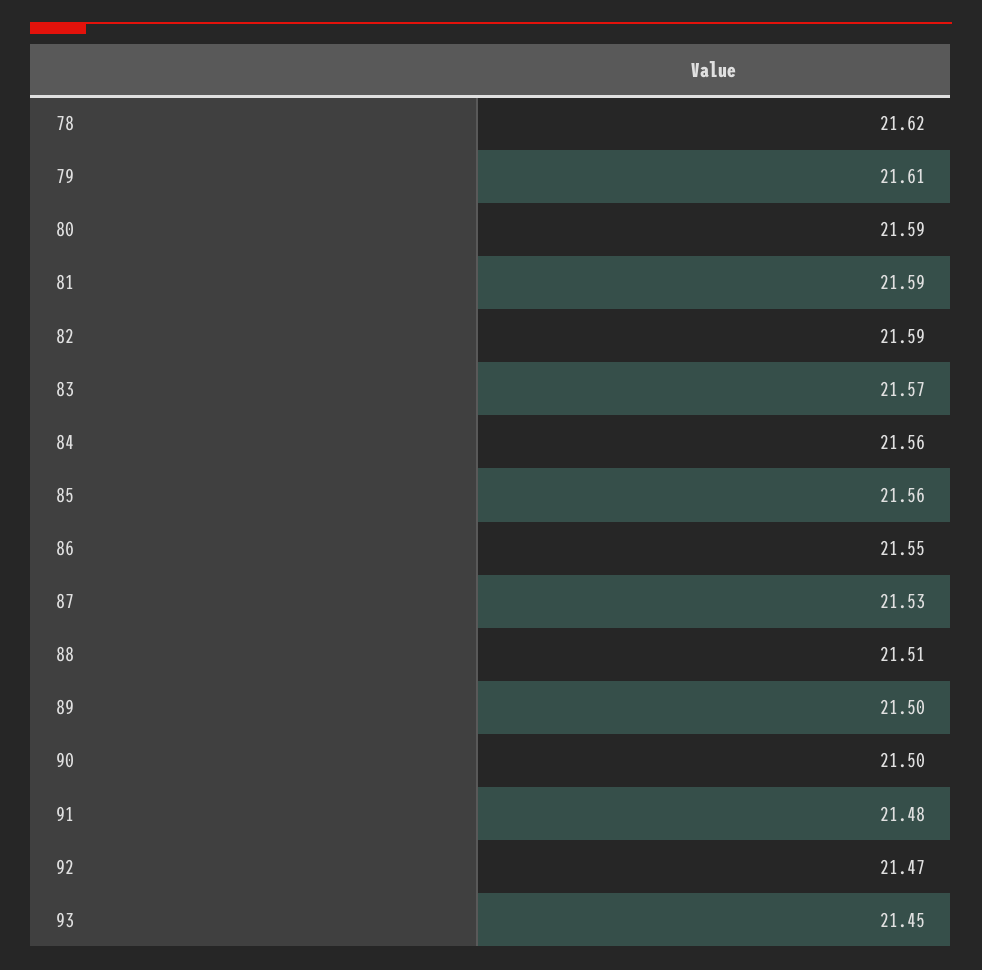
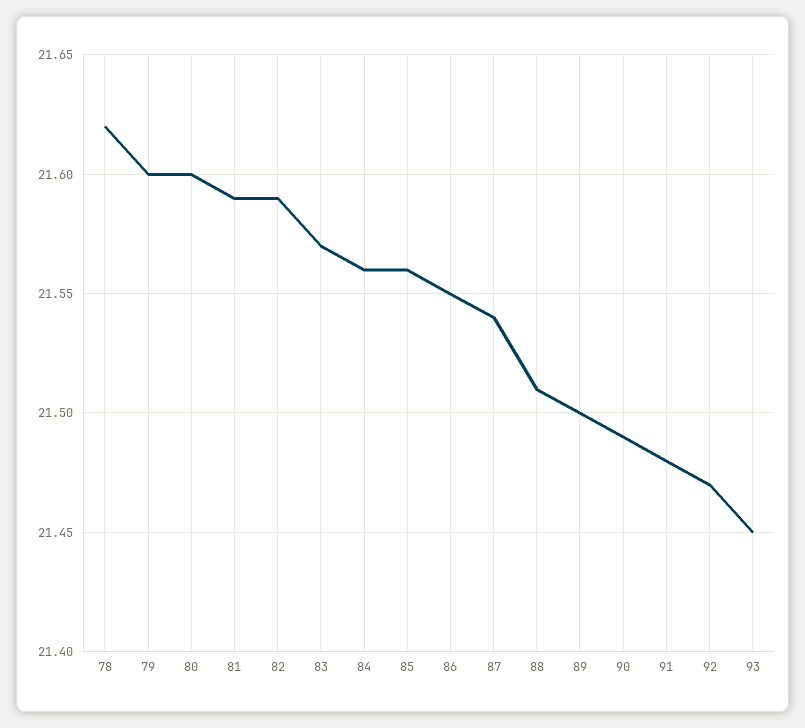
79: 21.61 -> 21.6
80: 21.59 -> 21.6
87: 21.53 -> 21.54
90: 21.5 -> 21.49

